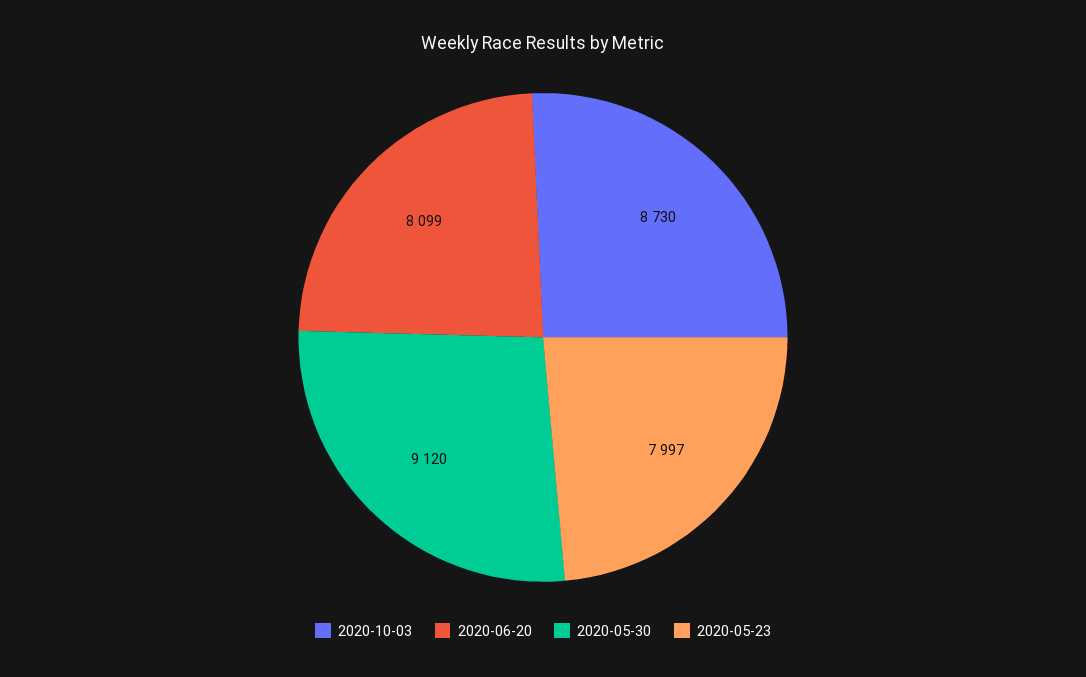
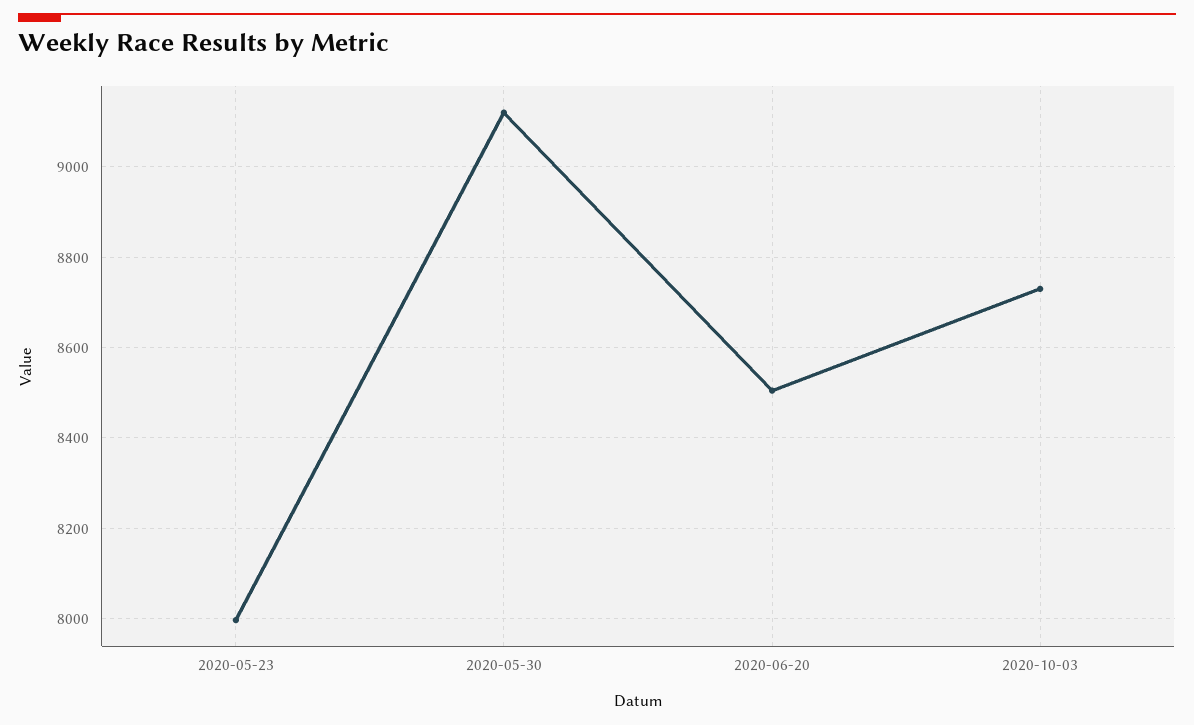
2020-06-20: 8099 -> 8500

